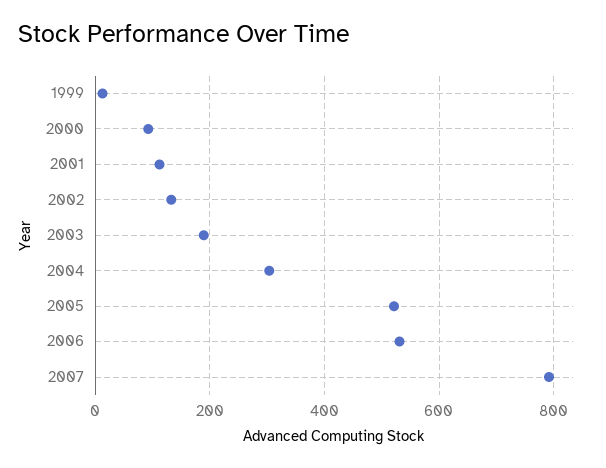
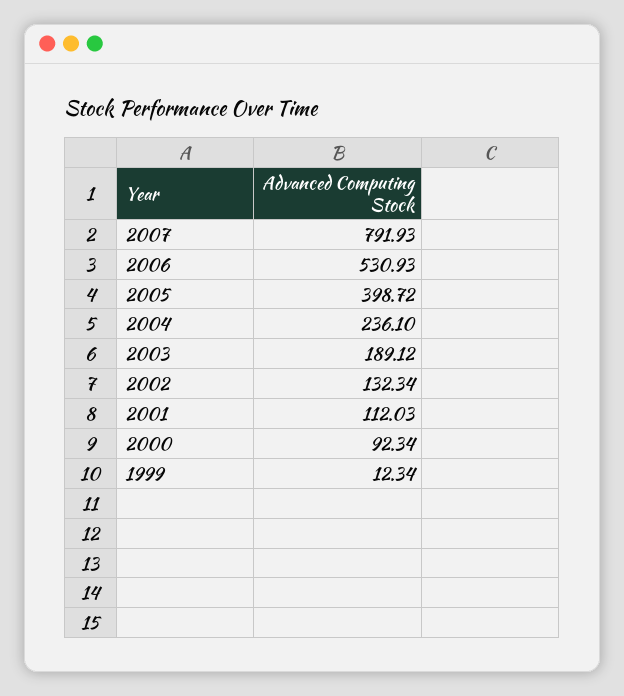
2004: 300 -> 236.1
2005: 520 -> 398.72

